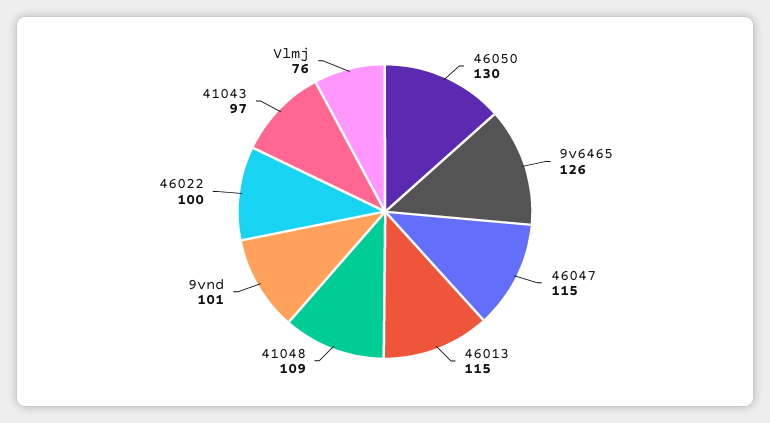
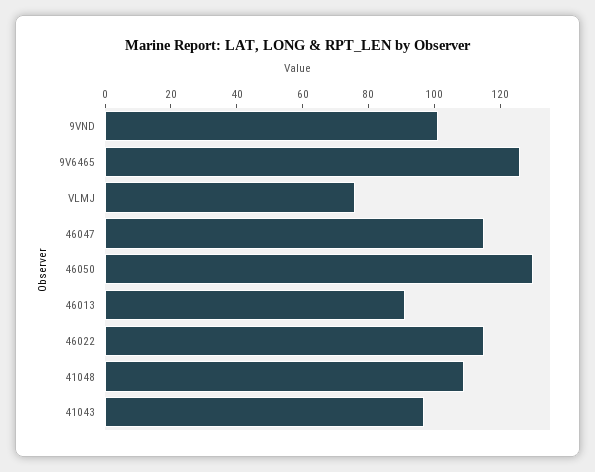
46013: 115 -> 90
46022: 100 -> 115

